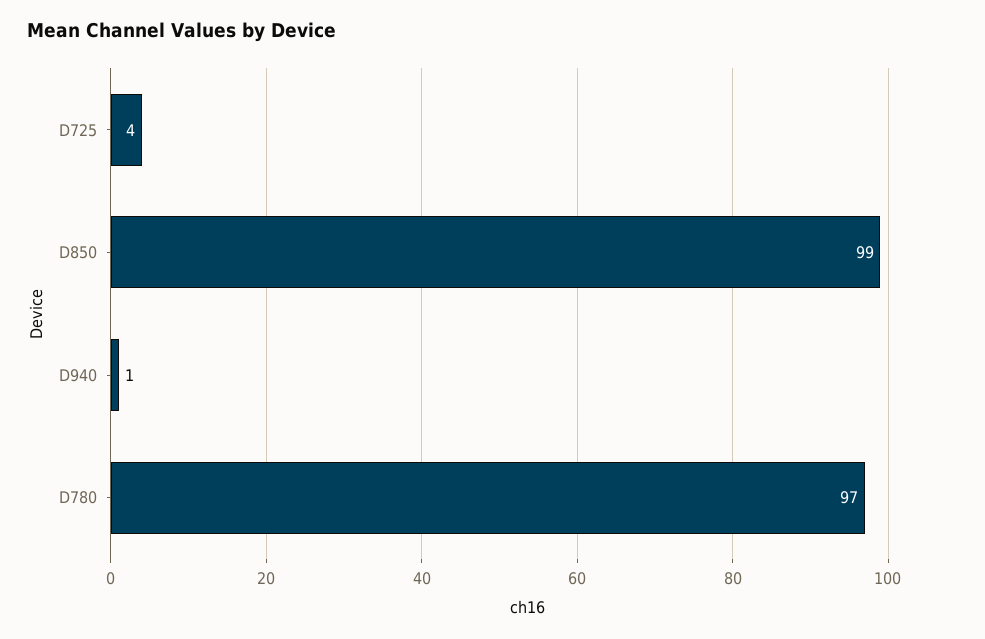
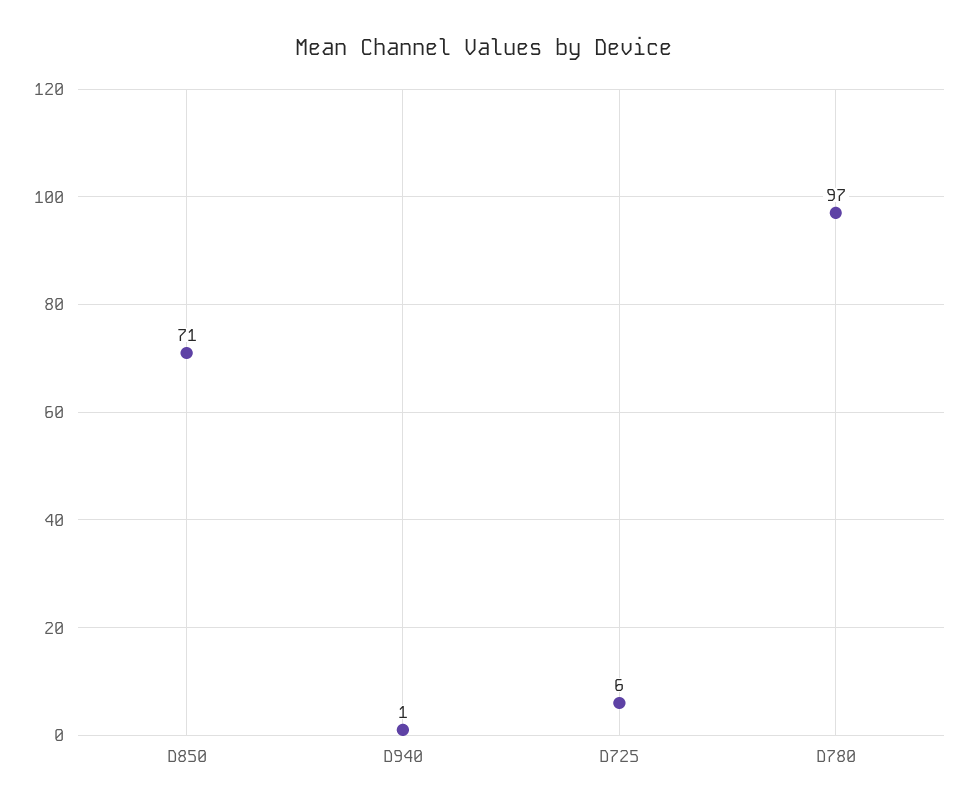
D725: 4 -> 6
D850: 99 -> 71

